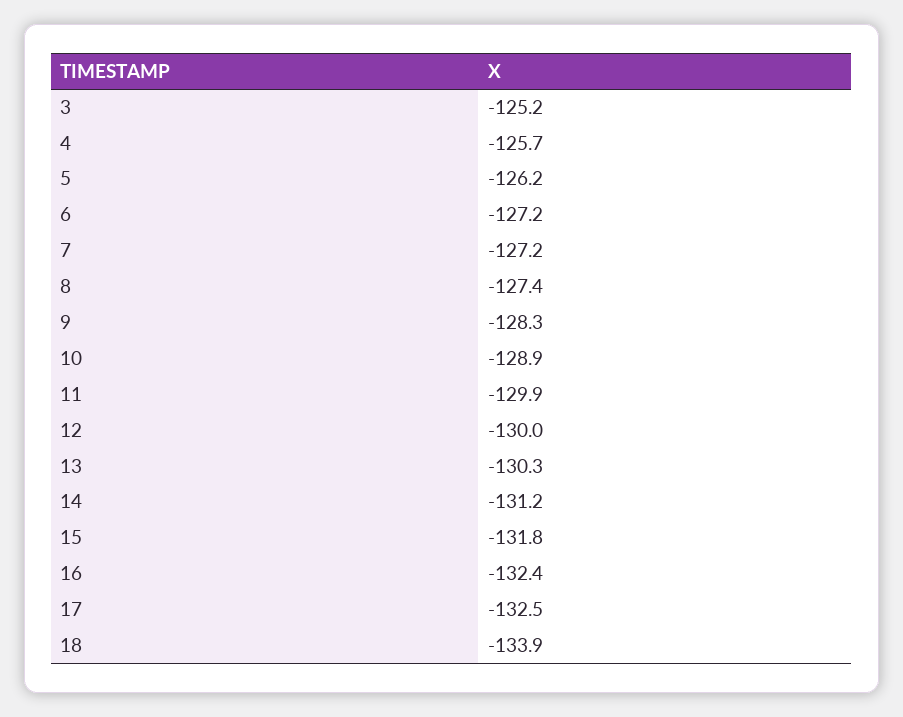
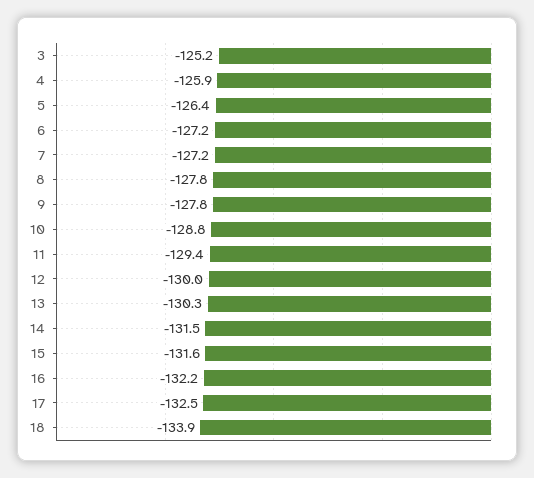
4: -125.7 -> -125.9
5: -126.2 -> -126.4
8: -127.4 -> -127.8
9: -128.3 -> -127.8
10: -128.9 -> -128.8
11: -129.9 -> -129.4
14: -131.2 -> -131.5
15: -131.8 -> -131.6
16: -132.4 -> -132.2

